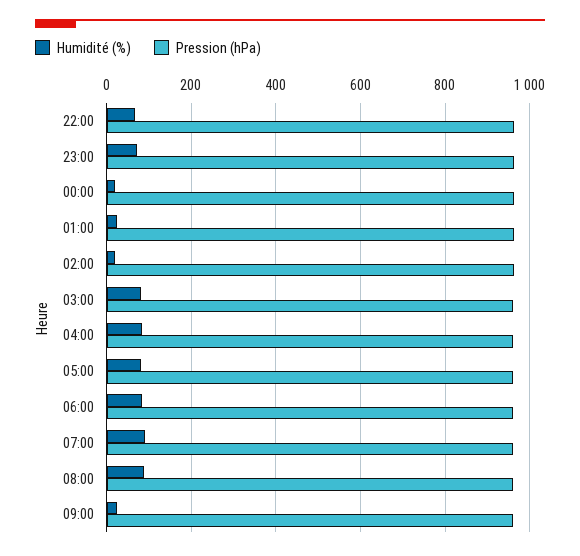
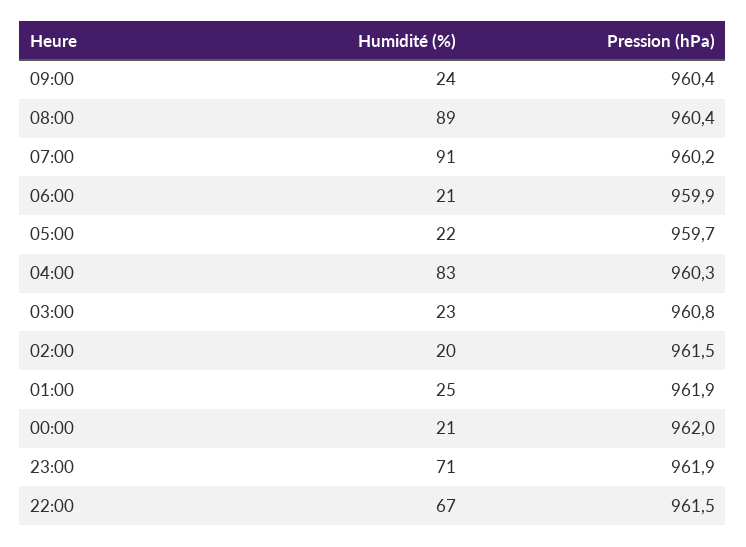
Humidité (%), 03:00: 80 -> 23
Humidité (%), 05:00: 80 -> 22
Humidité (%), 06:00: 80 -> 21

